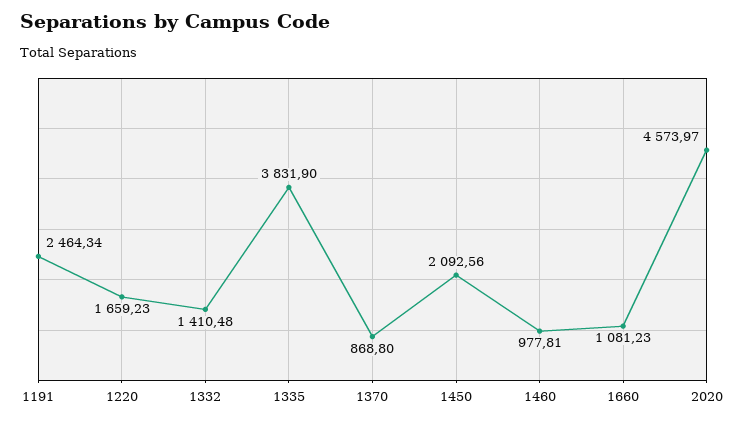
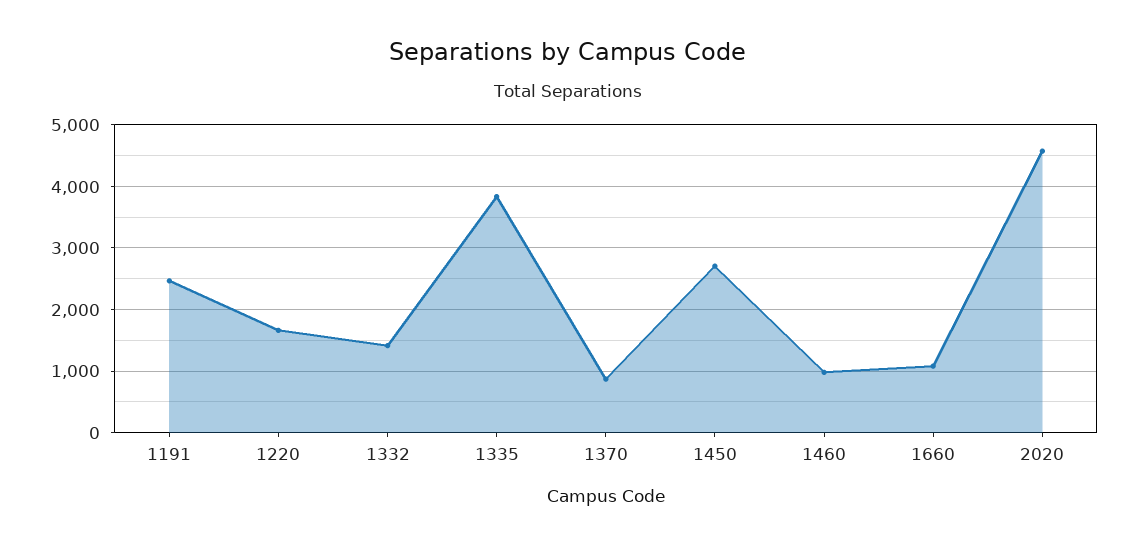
1450: 2092.56 -> 2700

